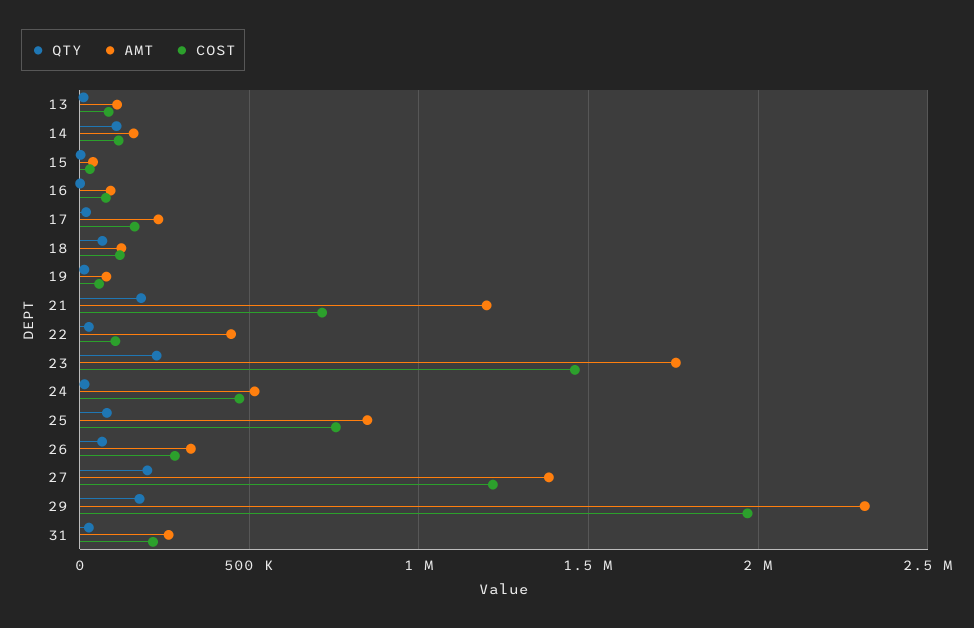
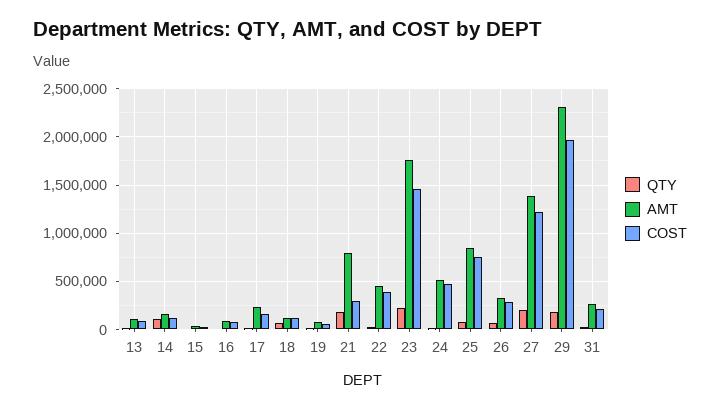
AMT, 21: 1200000 -> 800000
COST, 21: 700000 -> 300000
COST, 22: 100000 -> 400000

